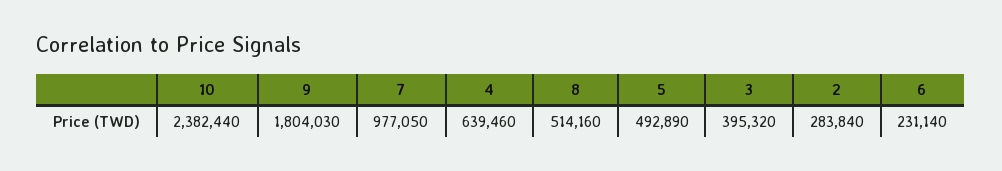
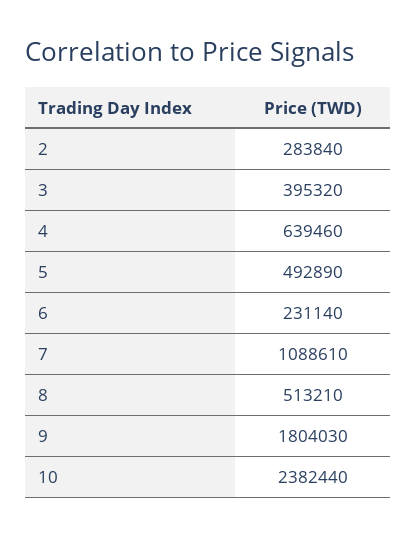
7: 977050 -> 1088610
8: 514160 -> 513210

